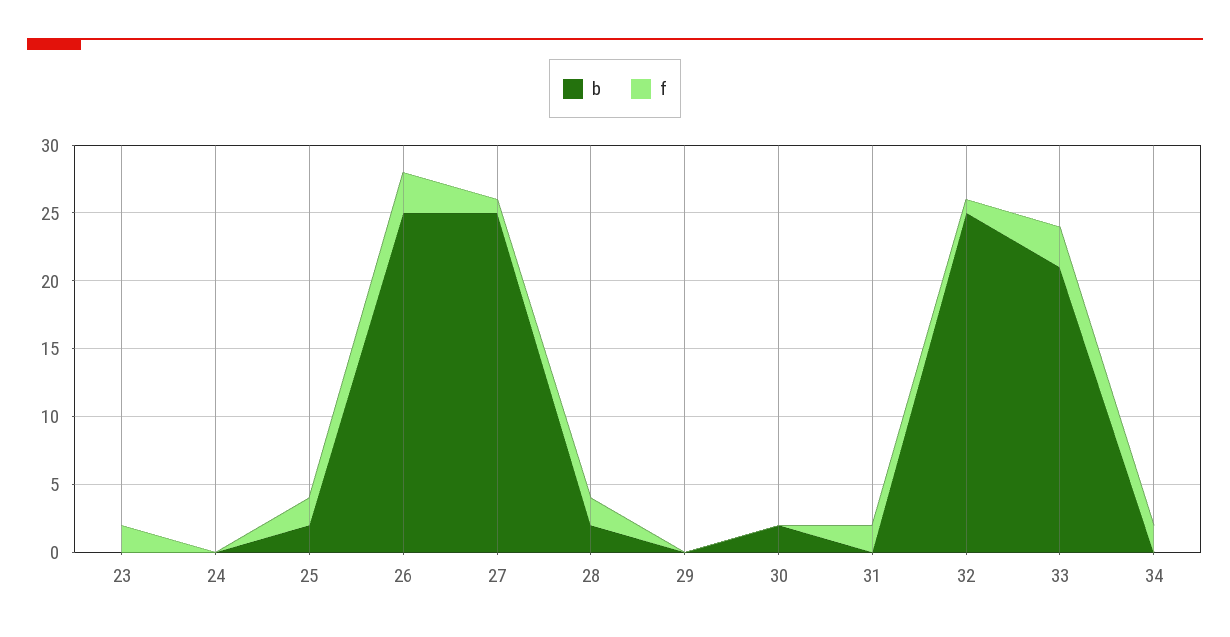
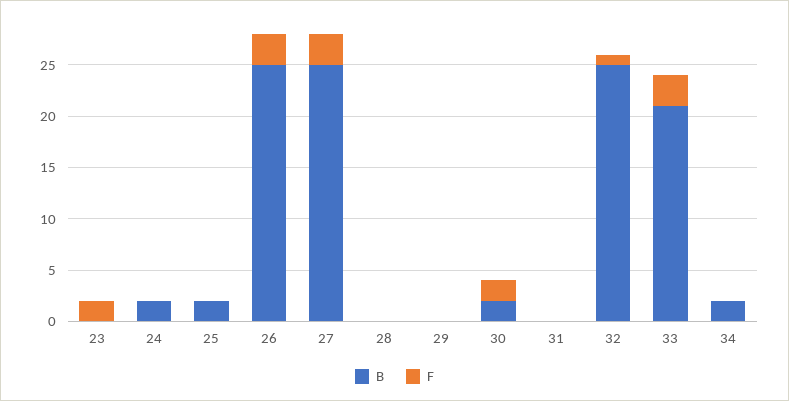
b, 24: 0 -> 2
f, 25: 2 -> 0
f, 27: 1 -> 3
b, 28: 2 -> 0
f, 28: 2 -> 0
f, 30: 0 -> 2
f, 31: 2 -> 0
b, 34: 0 -> 2
f, 34: 2 -> 0

